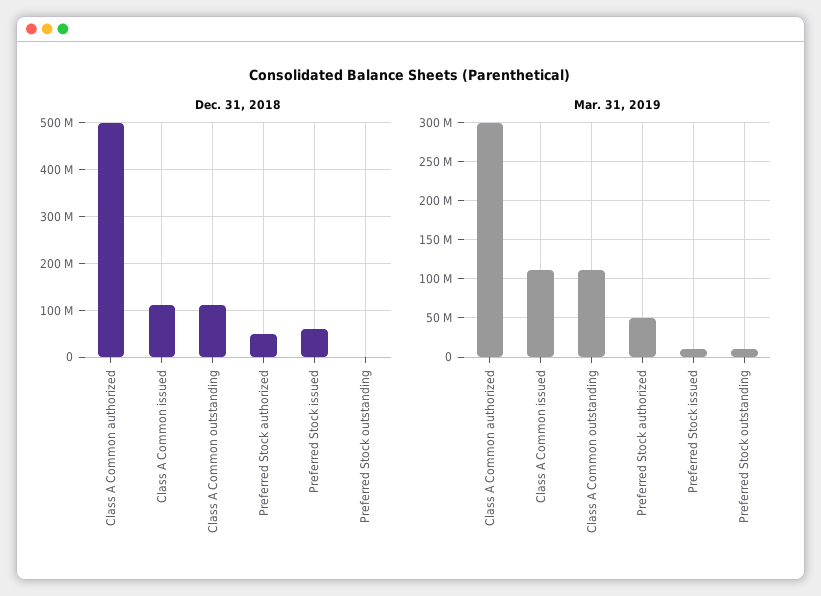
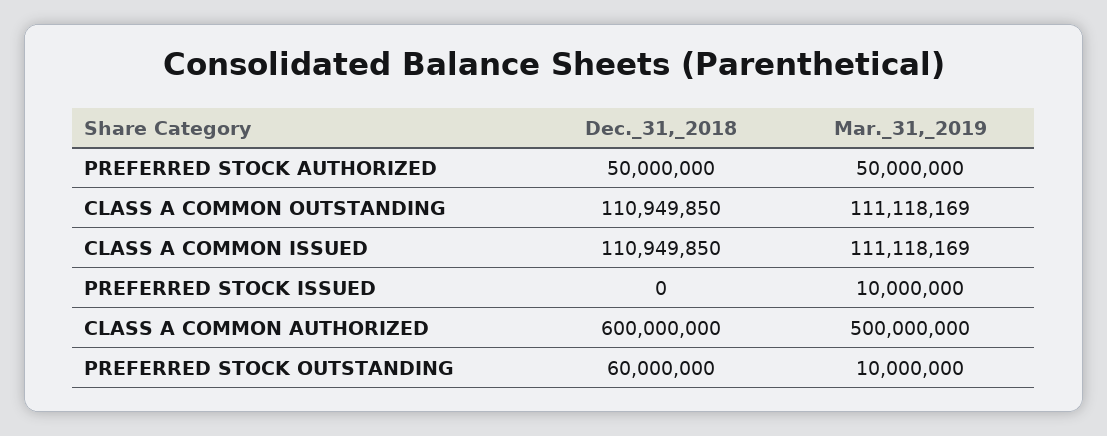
Dec. 31, 2018, Class A Common authorized: 500000000 -> 600000000
Dec. 31, 2018, Preferred Stock issued: 60000000 -> 0
Dec. 31, 2018, Preferred Stock outstanding: 0 -> 60000000
Mar. 31, 2019, Class A Common authorized: 300000000 -> 500000000

